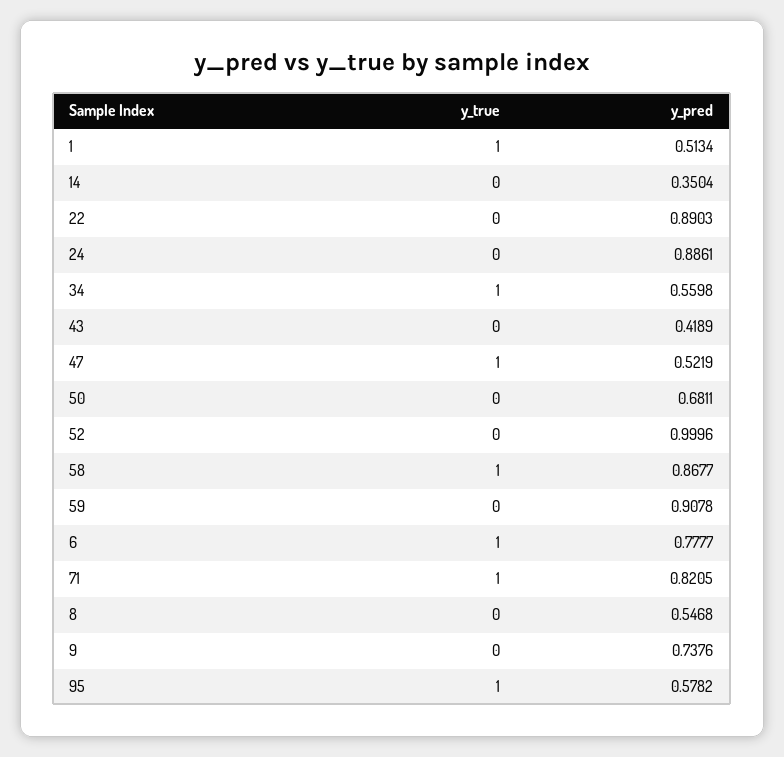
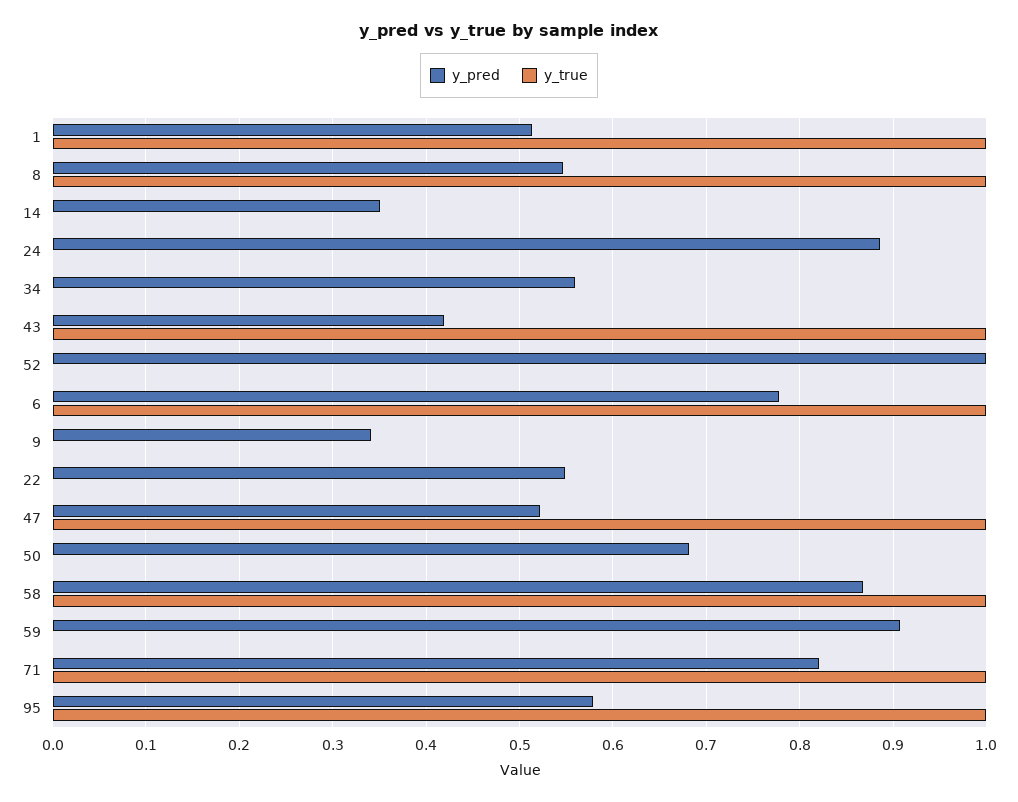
y_pred, 22: 0.8903 -> 0.55
y_true, 34: 1 -> 0
y_true, 43: 0 -> 1
y_true, 8: 0 -> 1
y_pred, 9: 0.7376 -> 0.34

